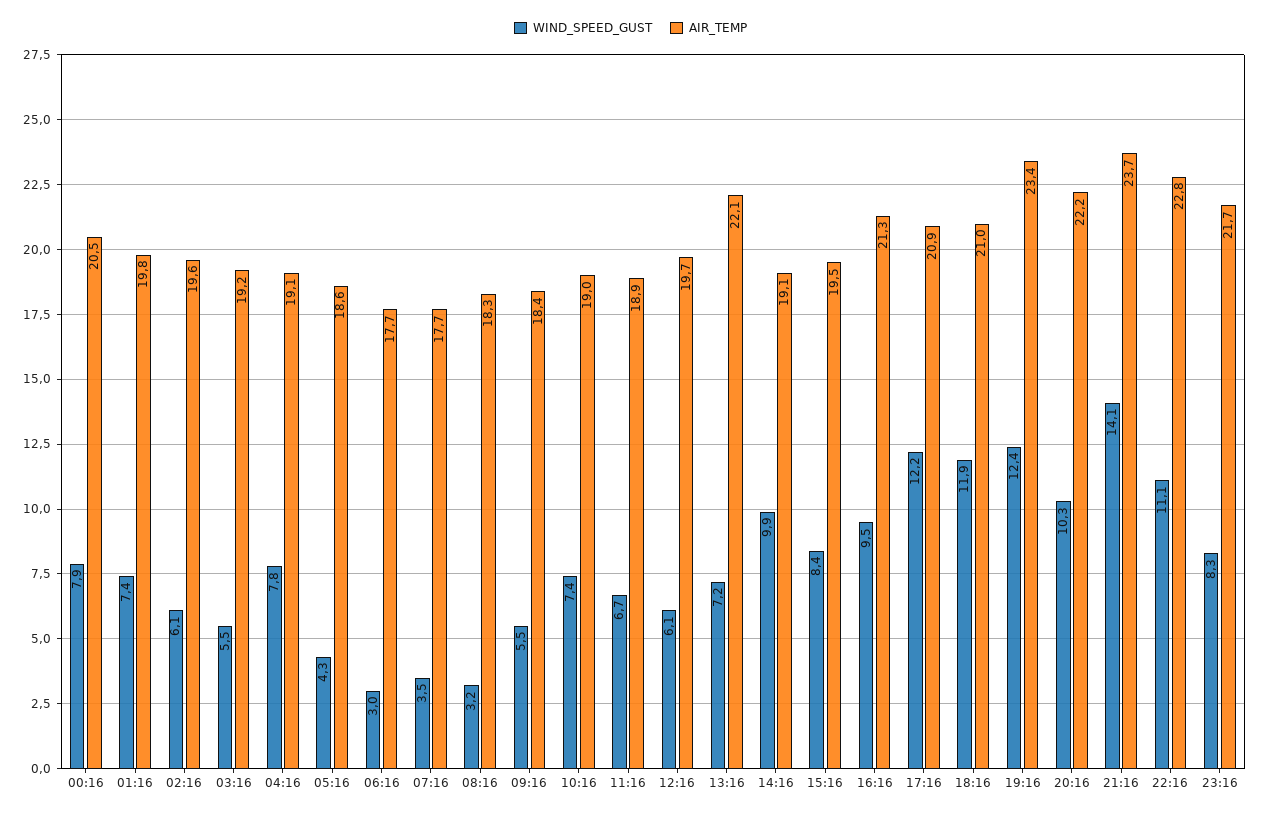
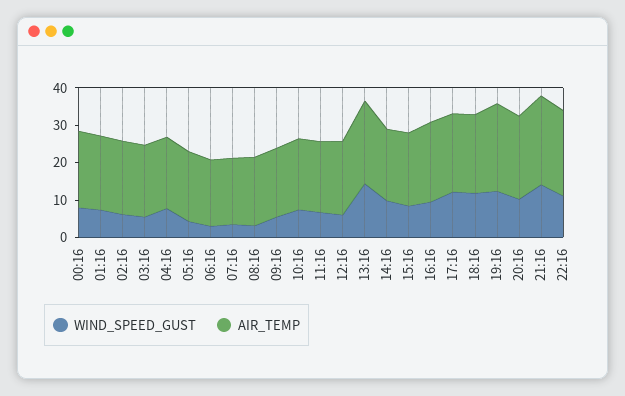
WIND_SPEED_GUST, 13:16: 7.2 -> 15
WIND_SPEED_GUST, 23:16: 8.3 -> none
AIR_TEMP, 23:16: 21.7 -> none

